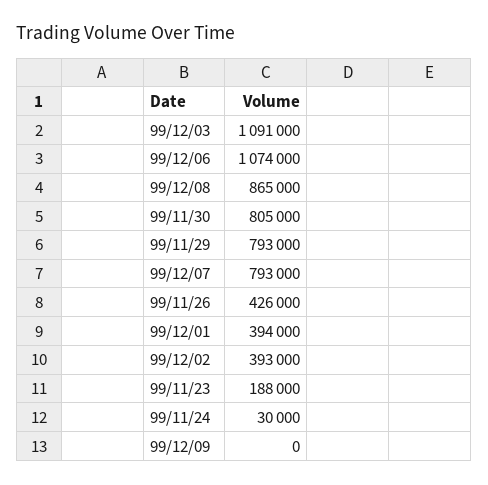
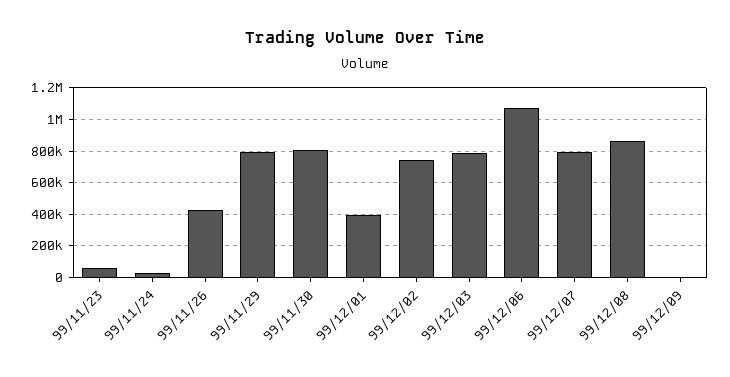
99/12/03: 1091000 -> 800000
99/12/02: 393000 -> 750000
99/11/23: 188000 -> 50000

